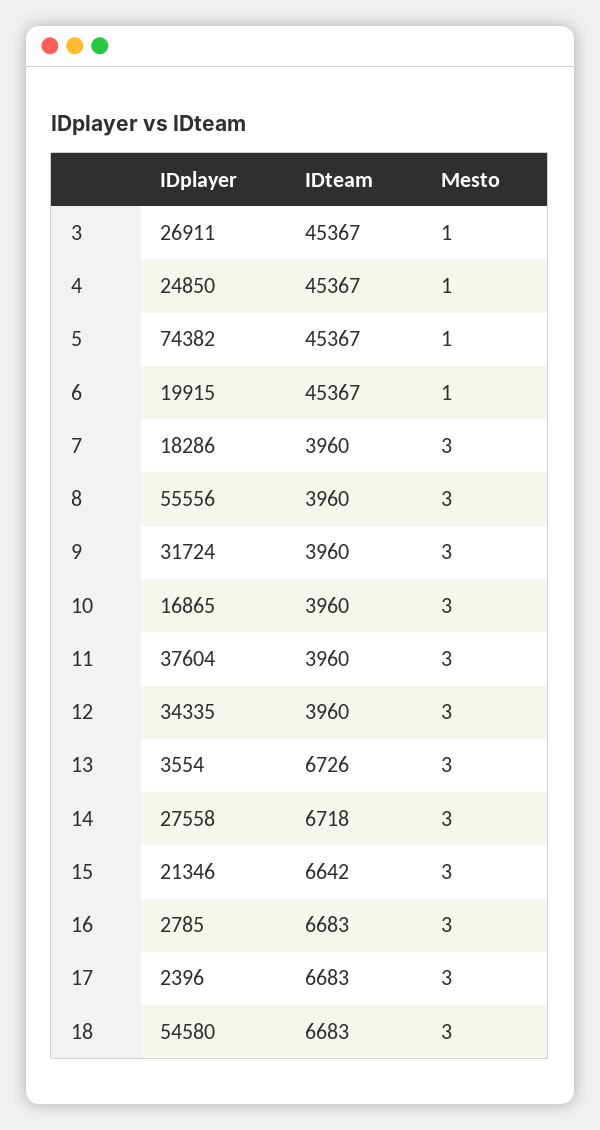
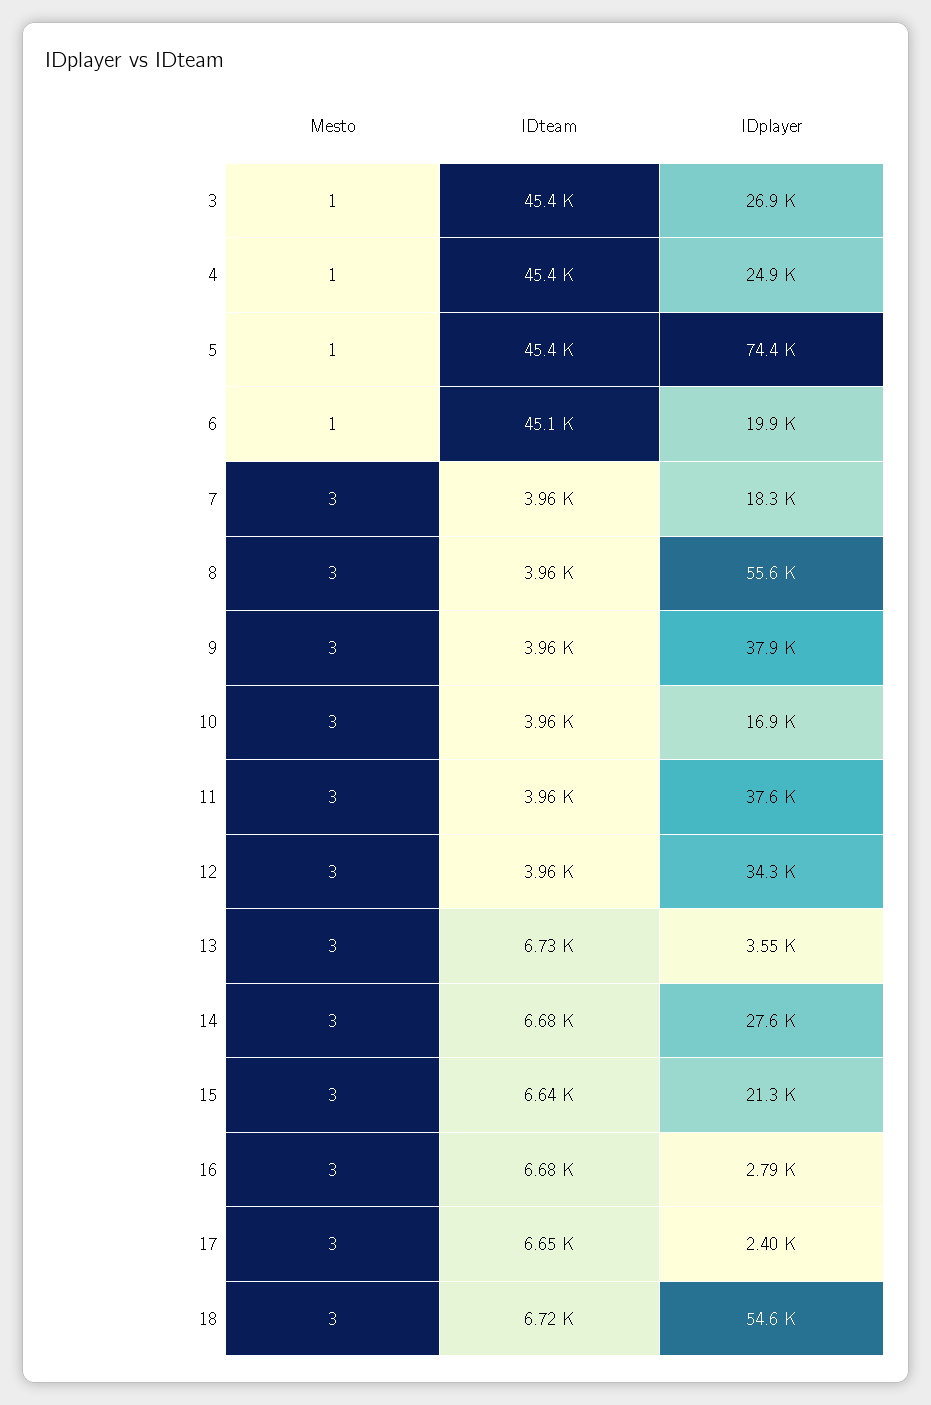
IDteam, 6: 45367 -> 45100
IDplayer, 9: 31724 -> 37900
IDteam, 14: 6718 -> 6680
IDteam, 17: 6683 -> 6650
IDteam, 18: 6683 -> 6720

